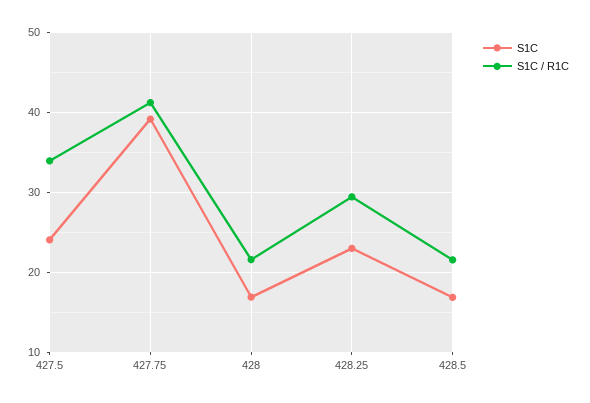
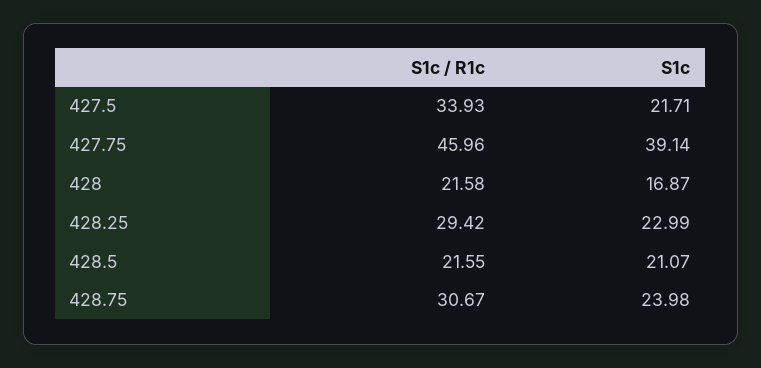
S1C, 427.5: 24 -> 21.71
S1C / R1C, 427.75: 41 -> 45.96
S1C, 428.5: 17 -> 21.07
S1C / R1C, 428.75: none -> 30.67
S1C, 428.75: none -> 23.98

